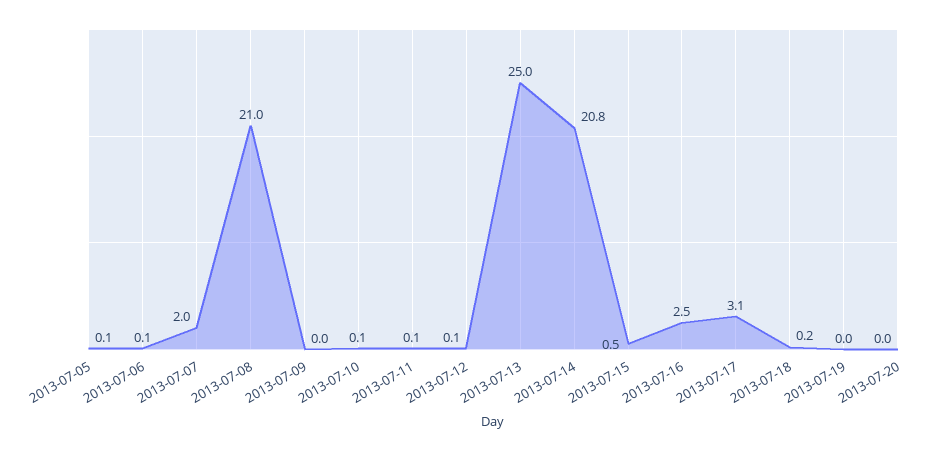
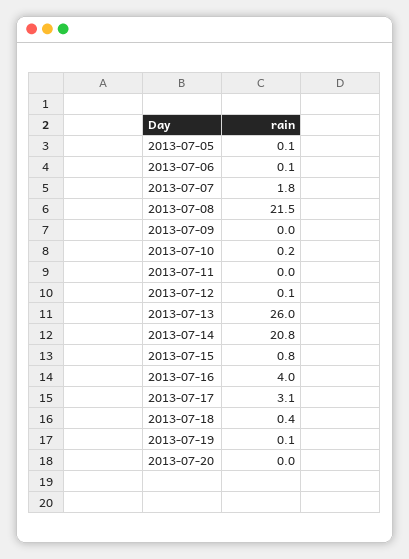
2013-07-07: 2 -> 1.8
2013-07-08: 21 -> 21.5
2013-07-10: 0.1 -> 0.2
2013-07-11: 0.1 -> 0
2013-07-13: 25 -> 26
2013-07-15: 0.5 -> 0.8
2013-07-16: 2.5 -> 4
2013-07-18: 0.2 -> 0.4
2013-07-19: 0 -> 0.1

